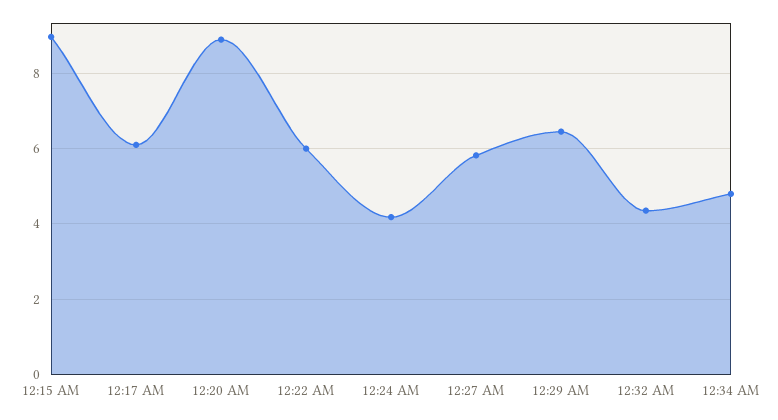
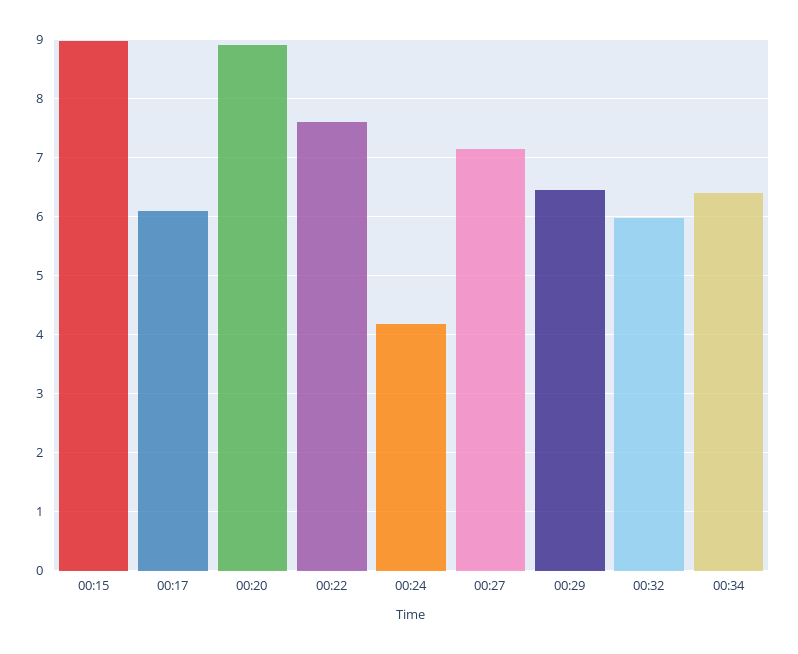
12:22 AM: 6 -> 7.6
12:27 AM: 5.8 -> 7.2
12:32 AM: 4.4 -> 6
12:34 AM: 4.8 -> 6.4

